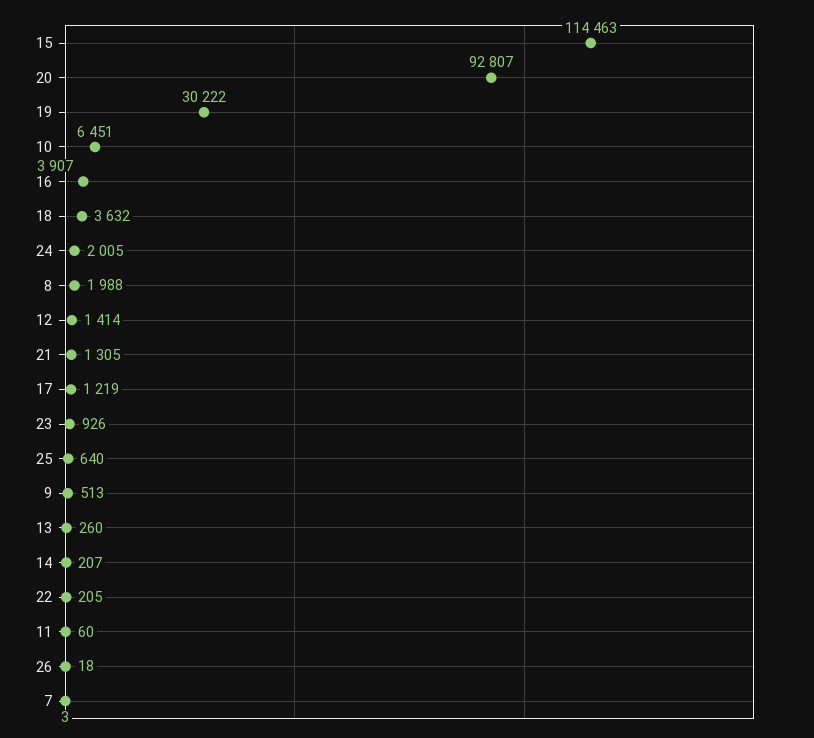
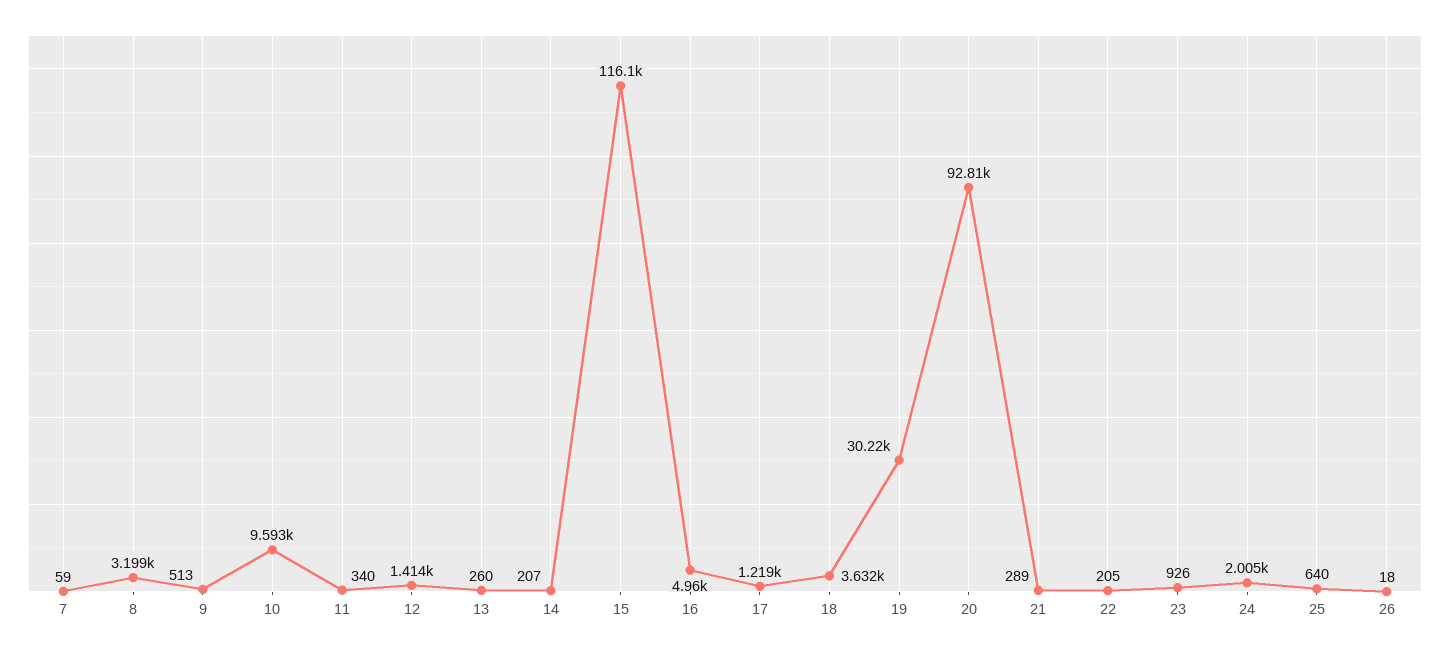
15: 114463 -> 116100
10: 6451 -> 9593
16: 3907 -> 4960
8: 1988 -> 3199
21: 1305 -> 289
11: 60 -> 340
7: 3 -> 59

